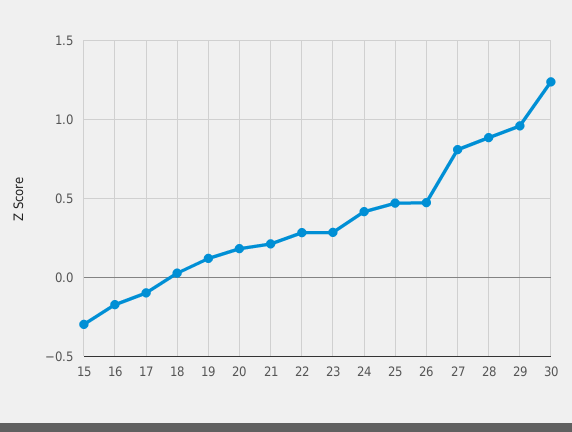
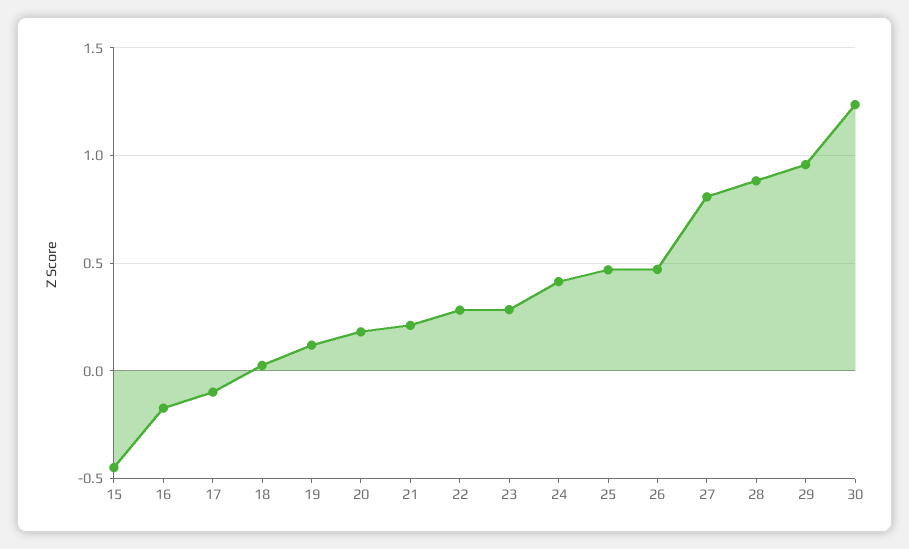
15: -0.3 -> -0.45

